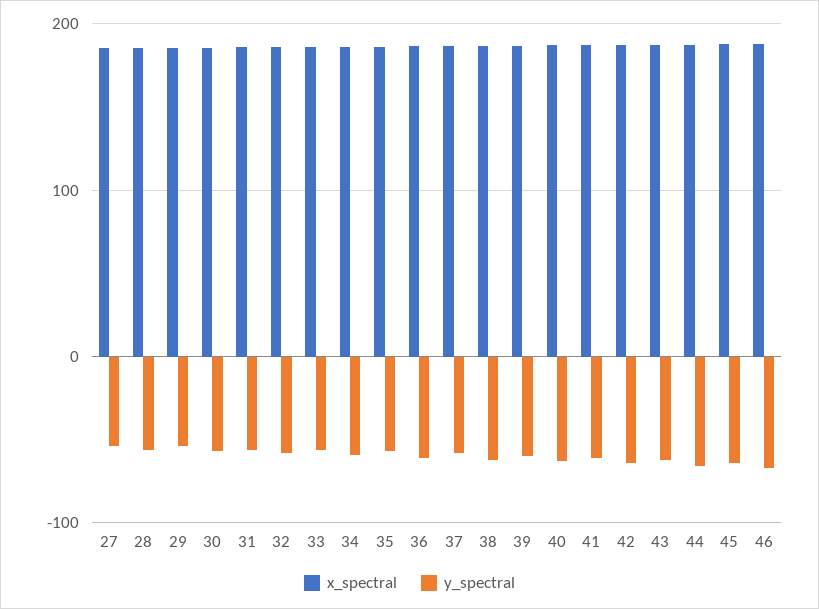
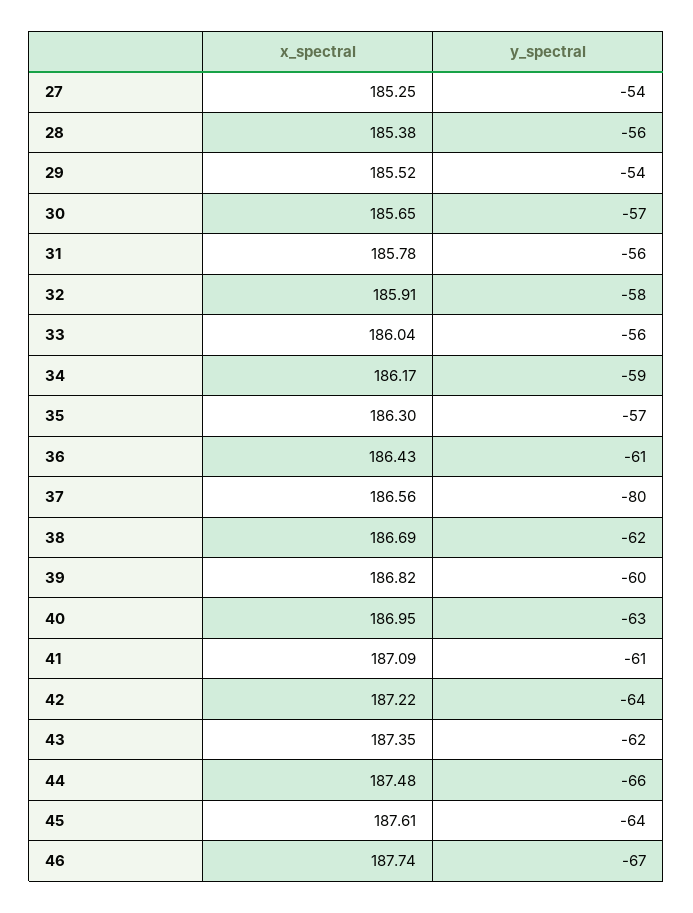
y_spectral, 37: -60 -> -80

